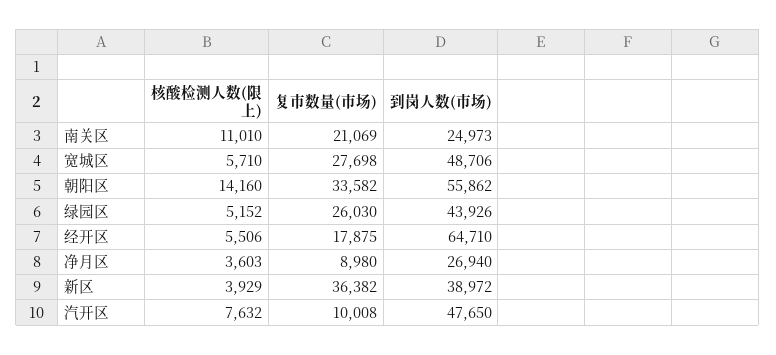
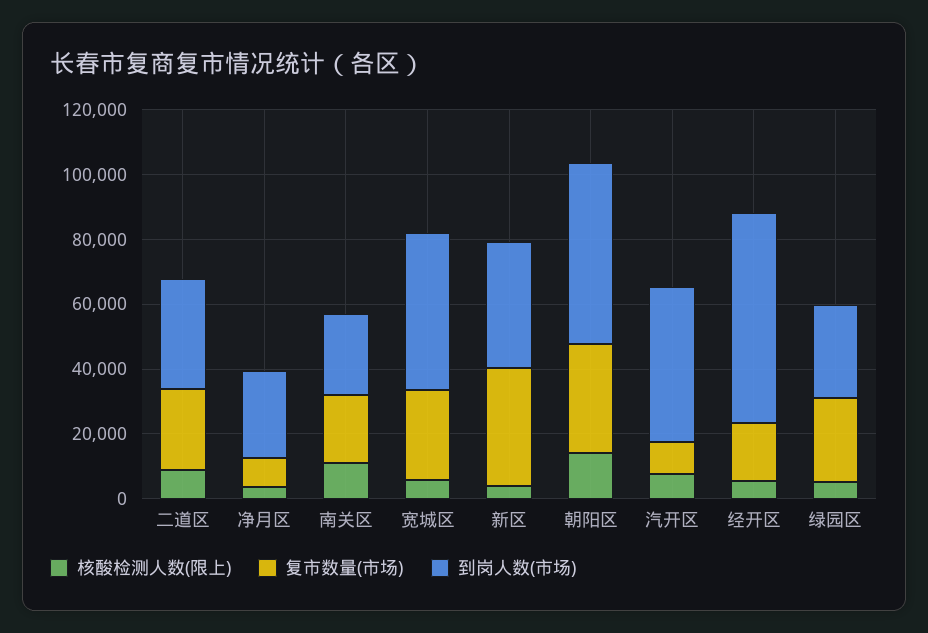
到岗人数(市场), 绿园区: 43926 -> 30000
核酸检测人数(限上), 二道区: none -> 10000
复市数量(市场), 二道区: none -> 25000
到岗人数(市场), 二道区: none -> 35000

